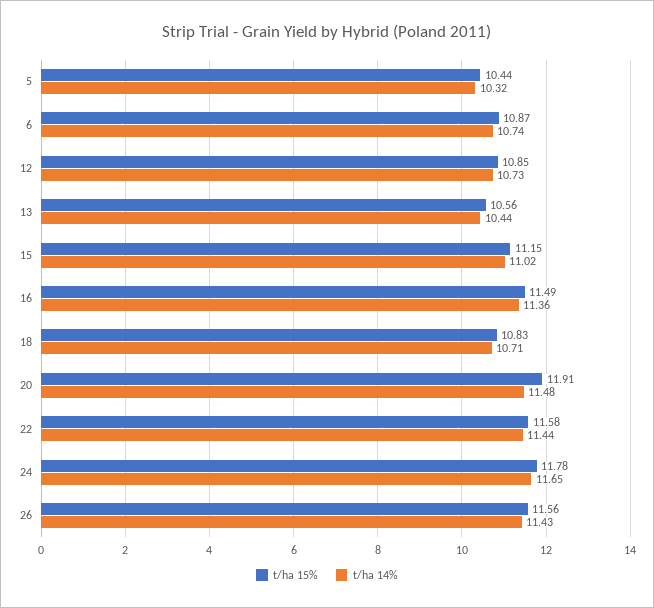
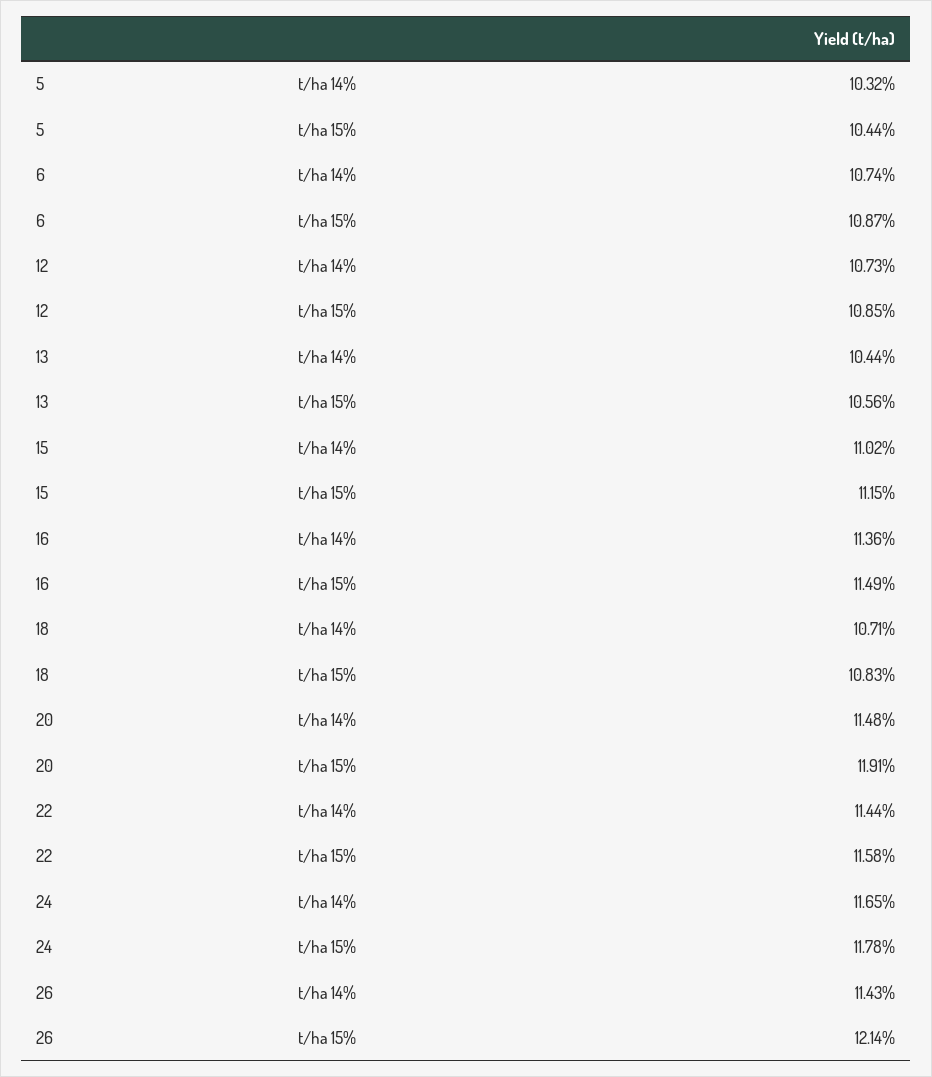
t/ha 15%, 26: 11.56 -> 12.14

